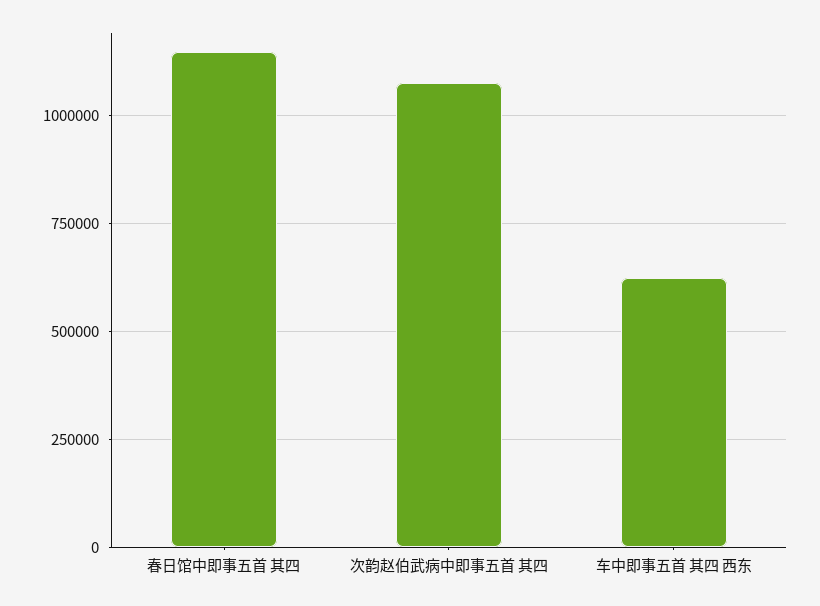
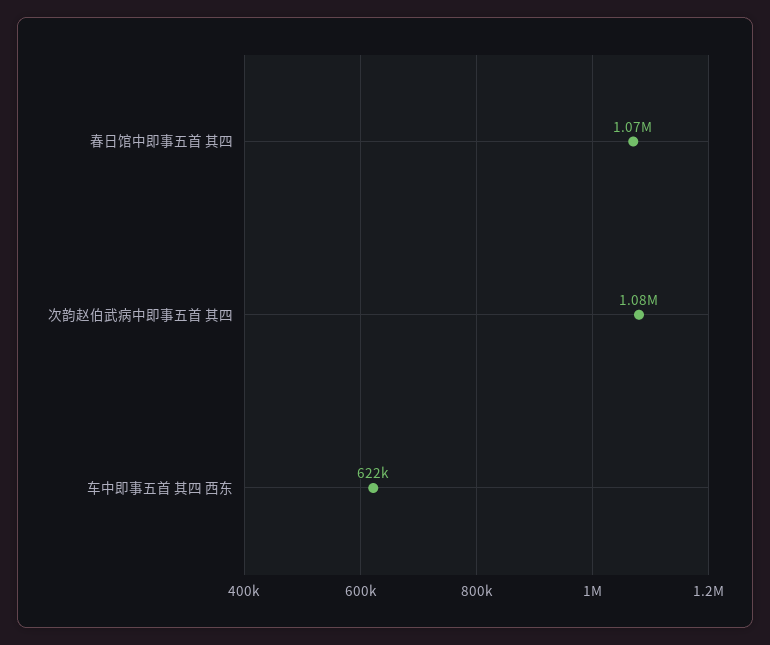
春日馆中即事五首 其四: 1150000 -> 1070000

